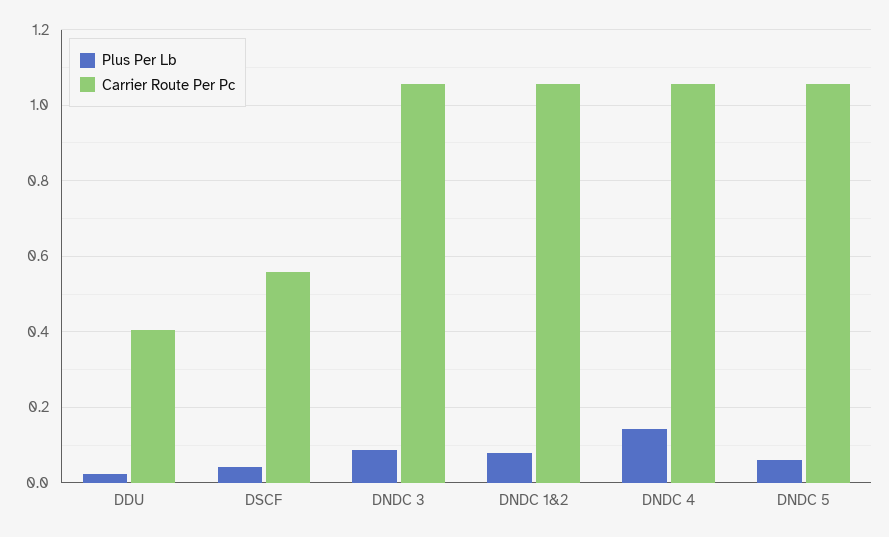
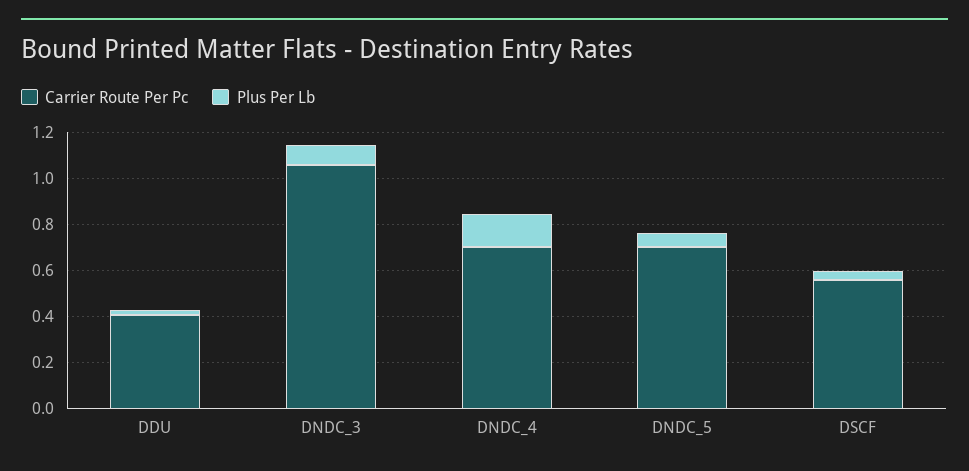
Plus Per Lb, DNDC 1&2: 0.08 -> none
Carrier Route Per Pc, DNDC 1&2: 1.06 -> none
Carrier Route Per Pc, DNDC 4: 1.06 -> 0.7
Carrier Route Per Pc, DNDC 5: 1.06 -> 0.7

